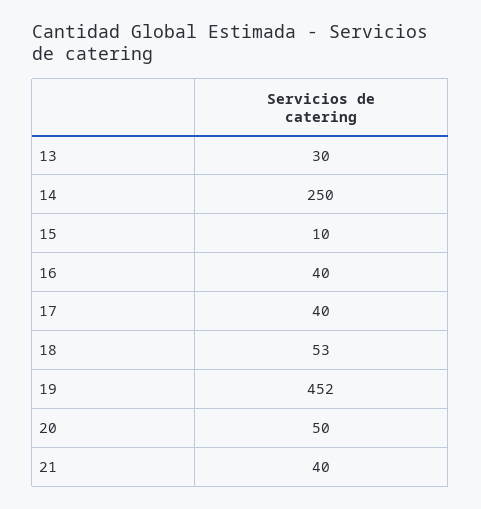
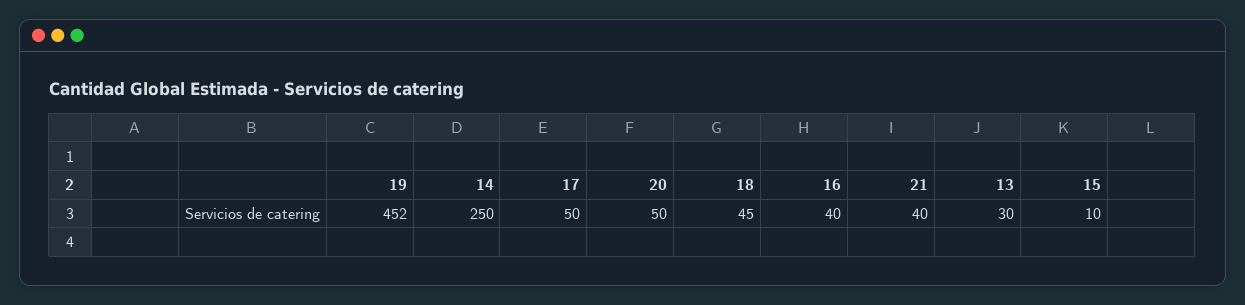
17: 40 -> 50
18: 53 -> 45

